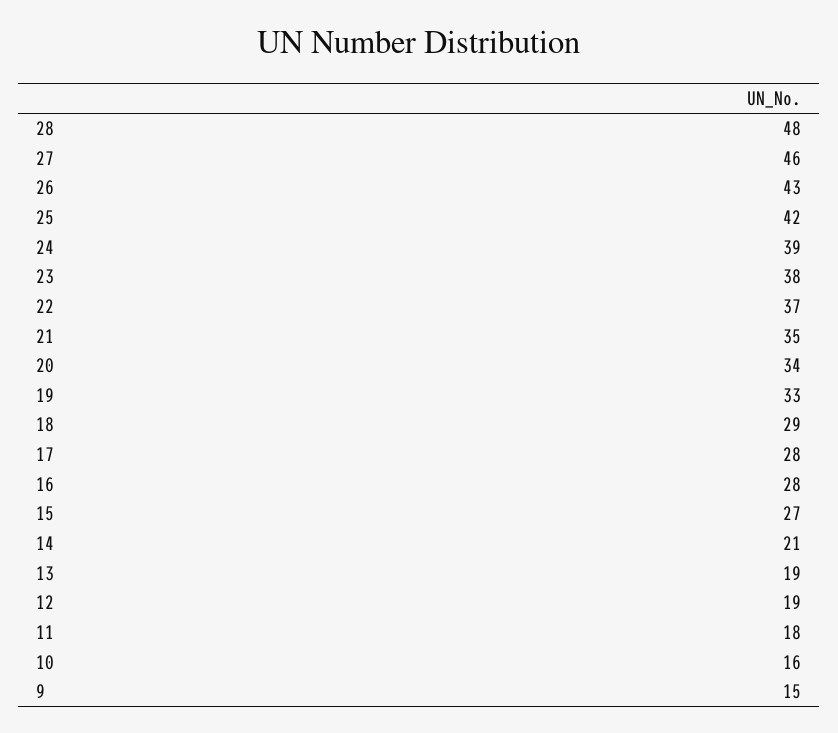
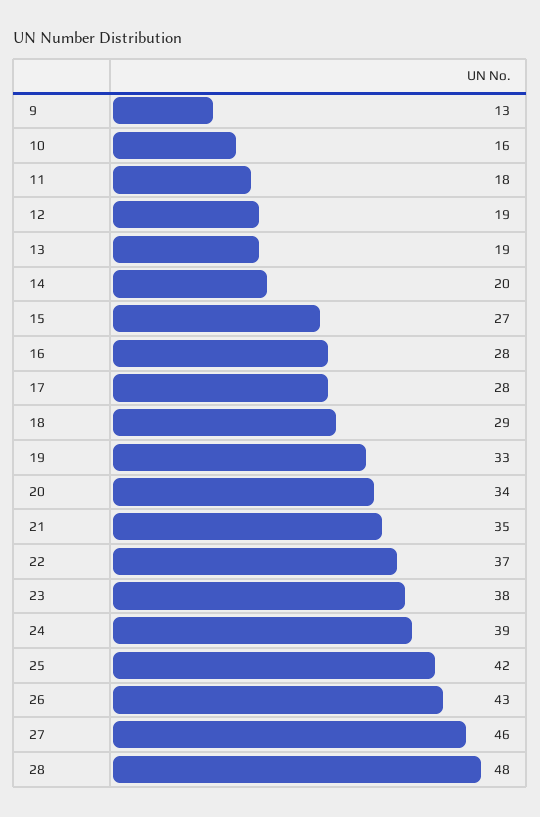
14: 21 -> 20
9: 15 -> 13

